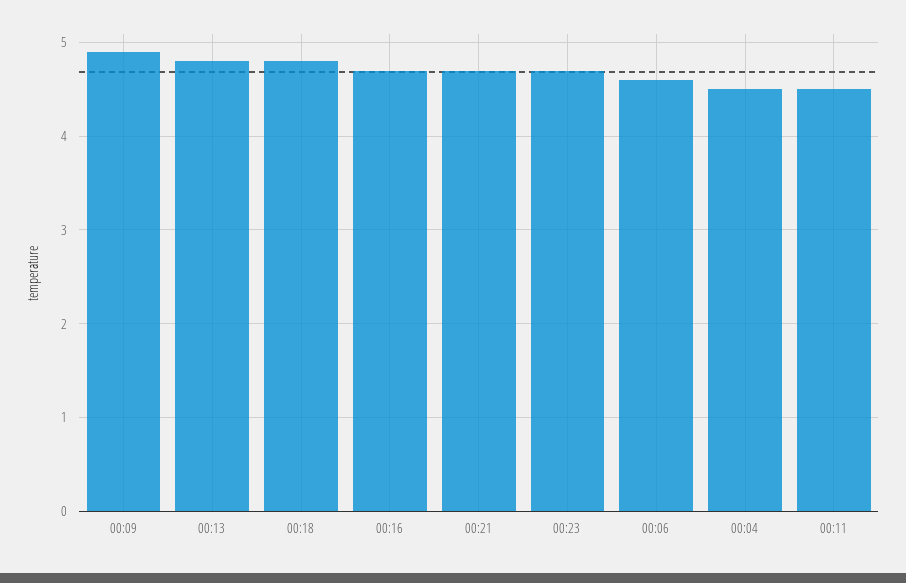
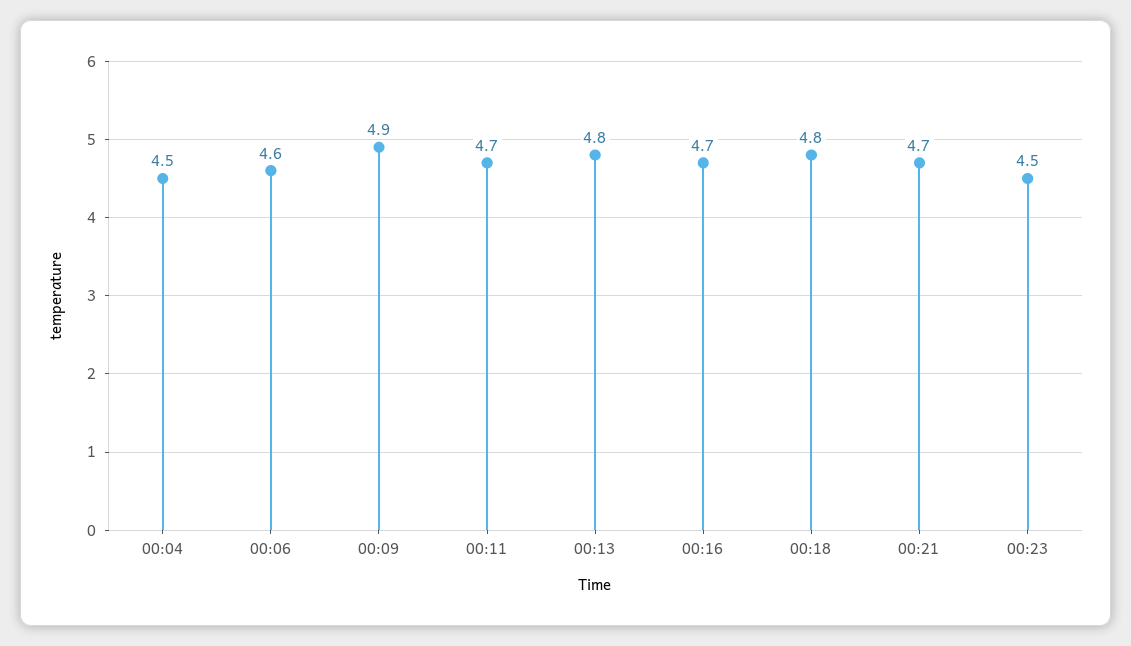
00:23: 4.7 -> 4.5
00:11: 4.5 -> 4.7

